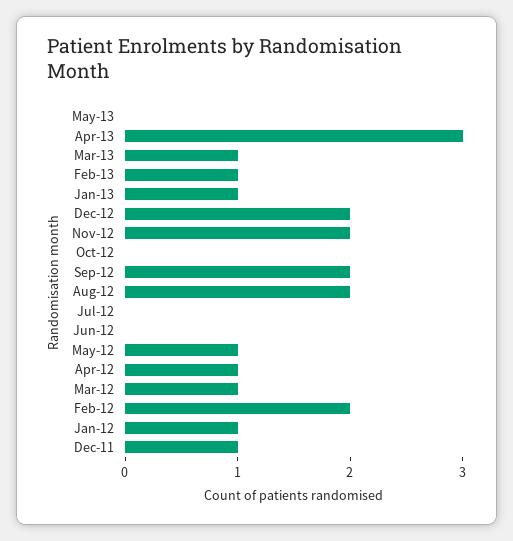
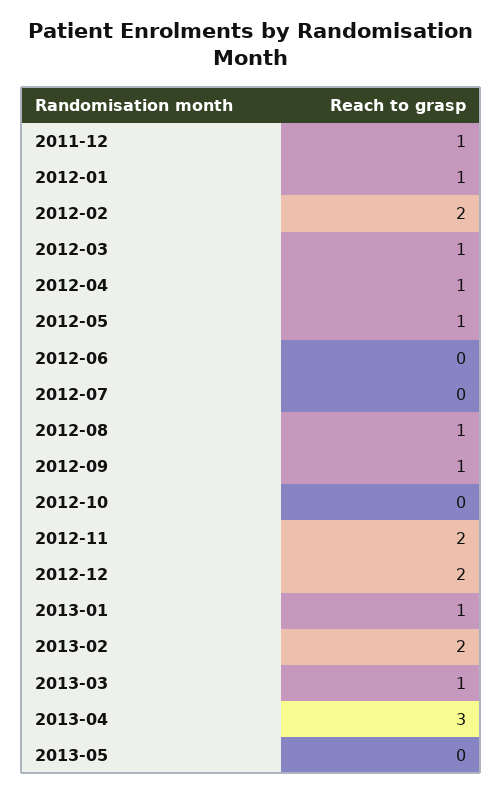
Feb-13: 1 -> 2
Sep-12: 2 -> 1
Aug-12: 2 -> 1

